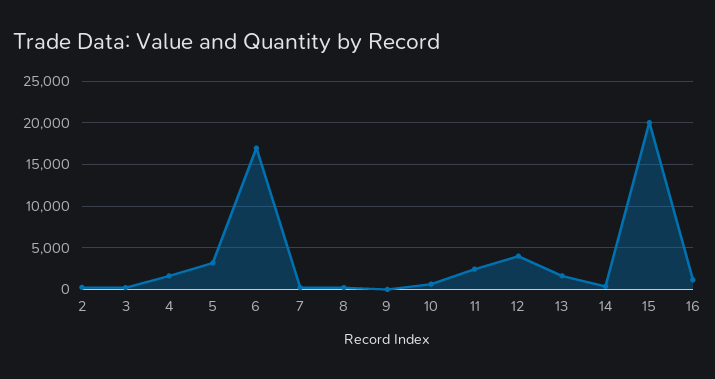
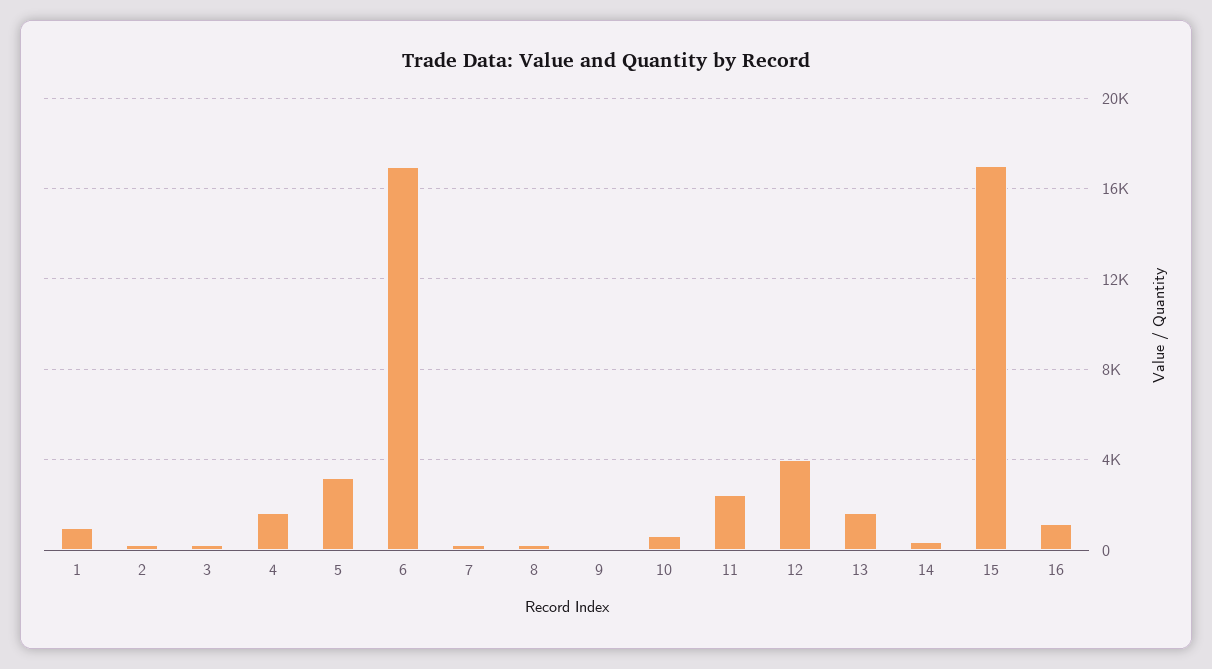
15: 20000 -> 17000
1: none -> 1000

